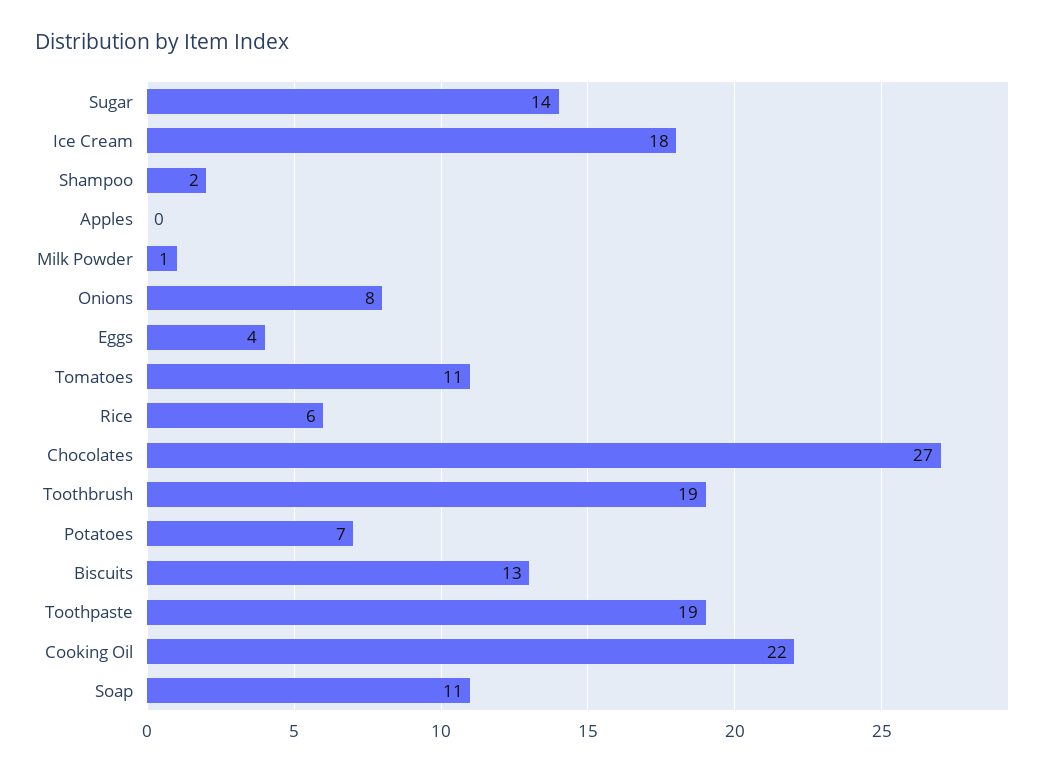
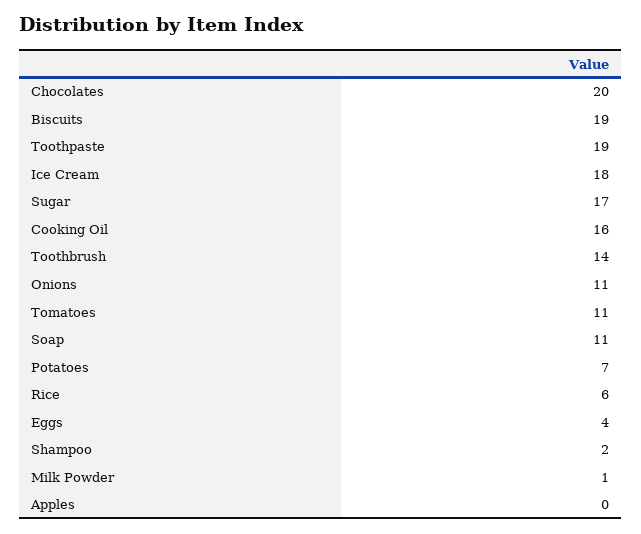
Sugar: 14 -> 17
Onions: 8 -> 11
Chocolates: 27 -> 20
Toothbrush: 19 -> 14
Biscuits: 13 -> 19
Cooking Oil: 22 -> 16

